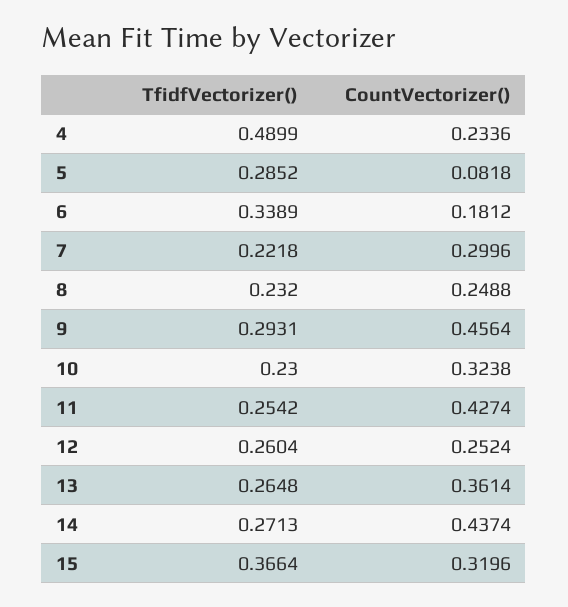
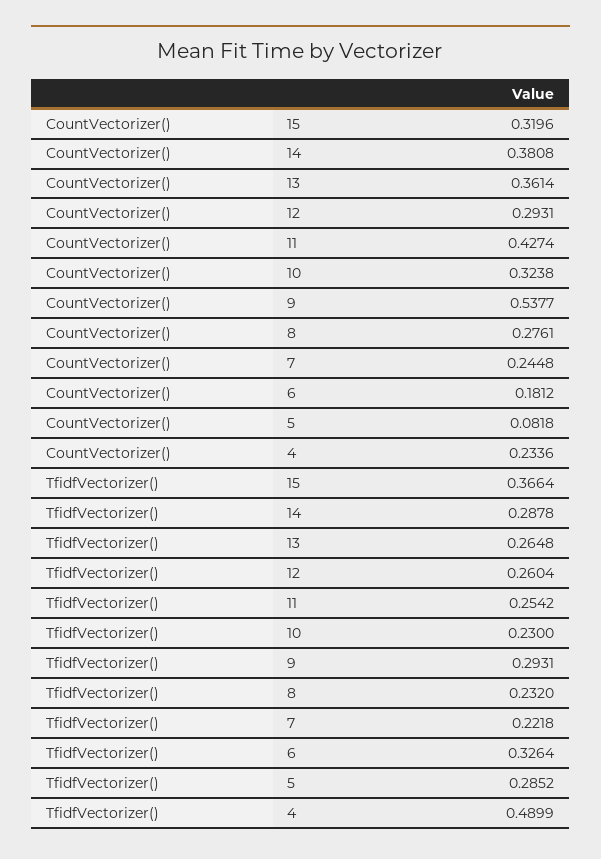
TfidfVectorizer(), 6: 0.3389 -> 0.3264
CountVectorizer(), 7: 0.2996 -> 0.2448
CountVectorizer(), 8: 0.2488 -> 0.2761
CountVectorizer(), 9: 0.4564 -> 0.5377
CountVectorizer(), 12: 0.2524 -> 0.2931
TfidfVectorizer(), 14: 0.2713 -> 0.2878
CountVectorizer(), 14: 0.4374 -> 0.3808

